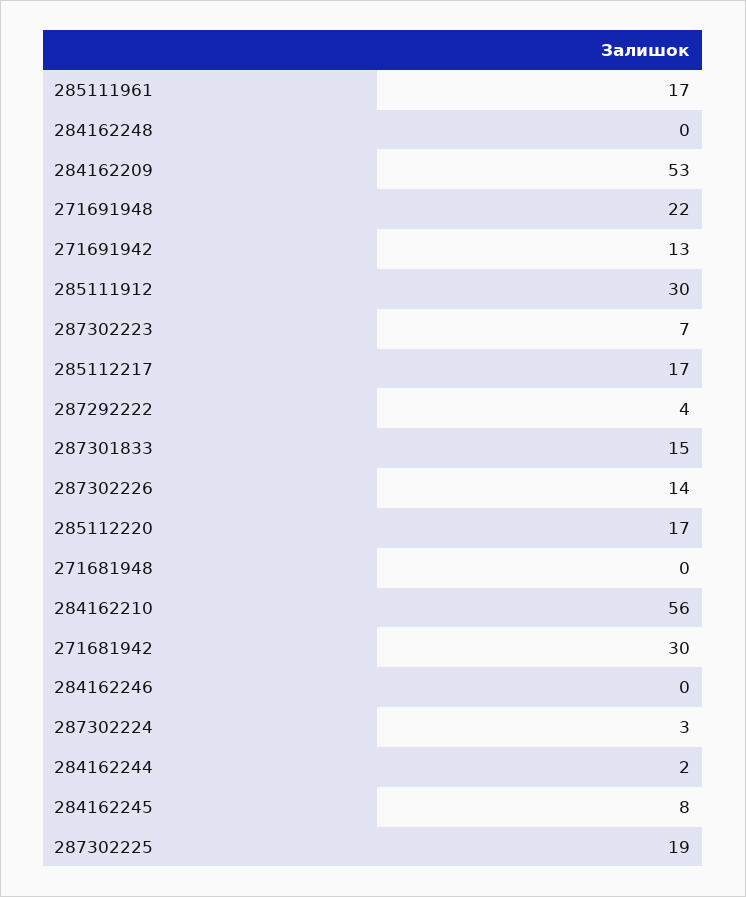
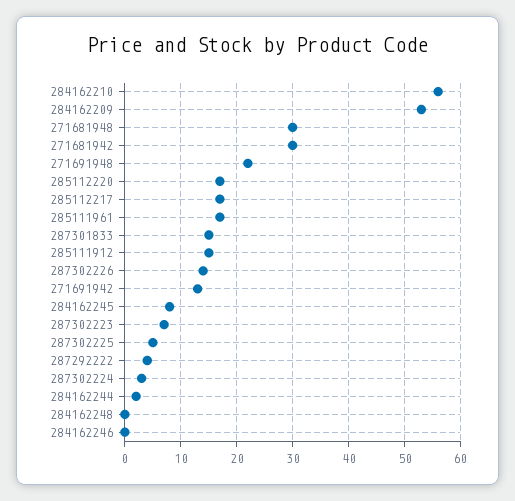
285111912: 30 -> 15
271681948: 0 -> 30
287302225: 19 -> 5

